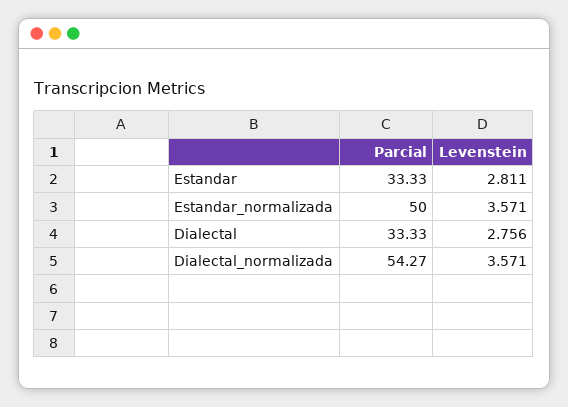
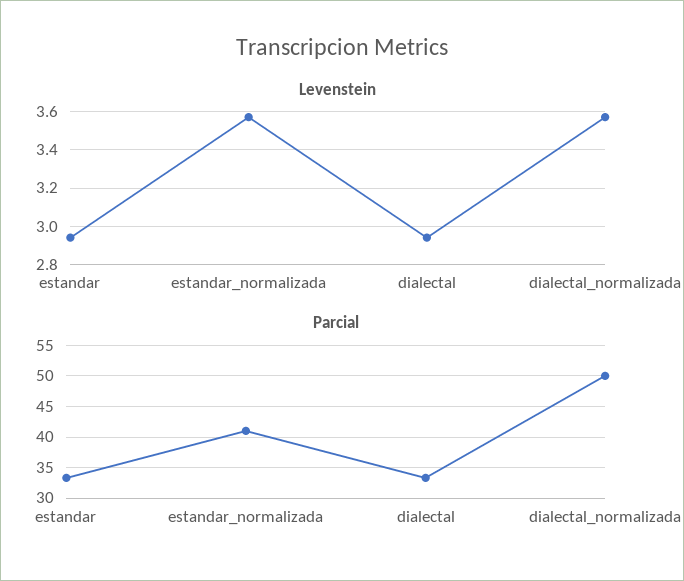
Levenstein, Estandar: 2.811 -> 2.95
Parcial, Estandar_normalizada: 50 -> 41
Levenstein, Dialectal: 2.756 -> 2.95
Parcial, Dialectal_normalizada: 54.27 -> 50

